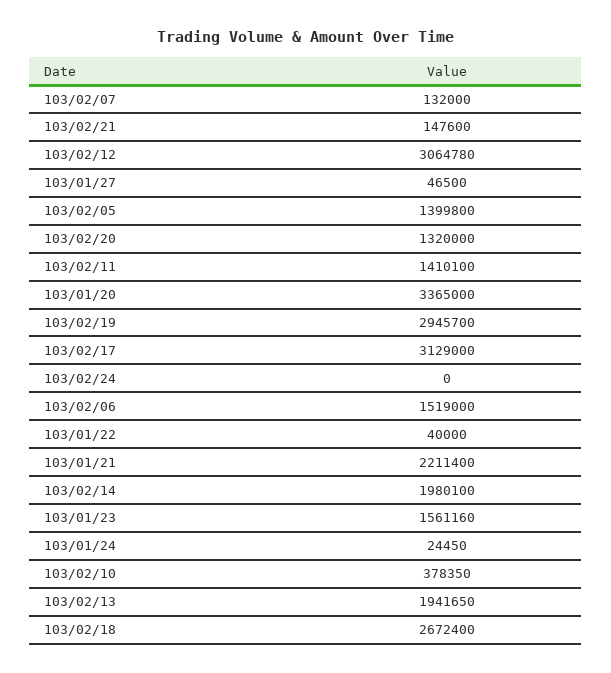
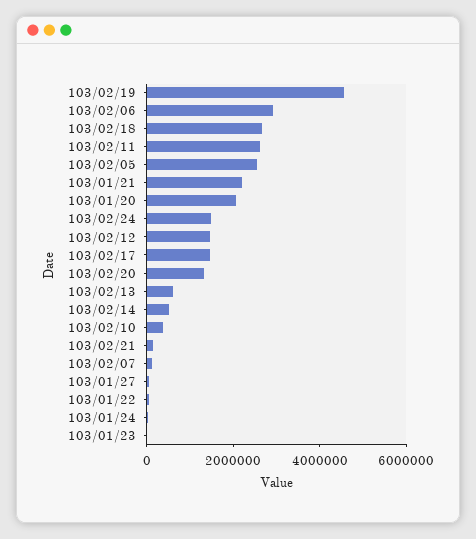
103/02/12: 3064780 -> 1500000
103/02/05: 1399800 -> 2500000
103/02/11: 1410100 -> 2500000
103/01/20: 3365000 -> 2000000
103/02/19: 2945700 -> 4500000
103/02/17: 3129000 -> 1500000
103/02/24: 0 -> 1500000
103/02/06: 1519000 -> 3000000
103/02/14: 1980100 -> 500000
103/01/23: 1561160 -> 0
103/02/13: 1941650 -> 500000

